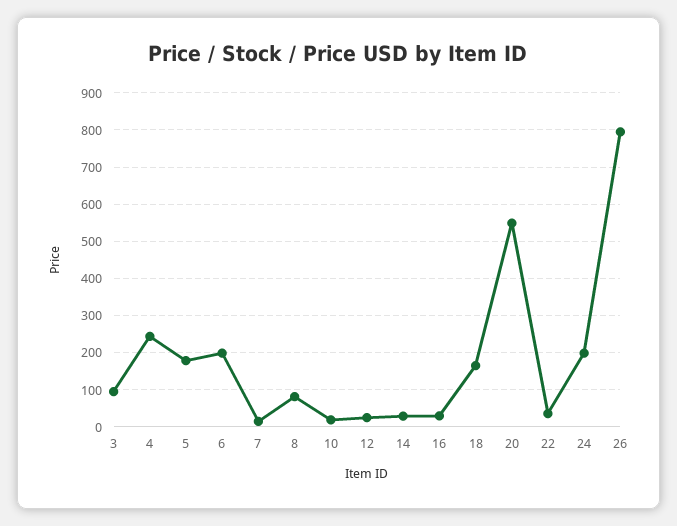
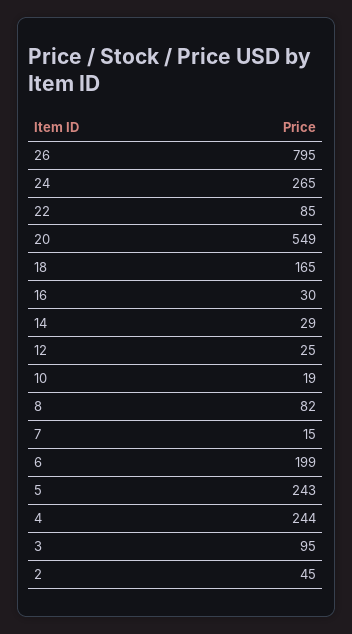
5: 180 -> 243
22: 40 -> 85
24: 200 -> 265
2: none -> 45

